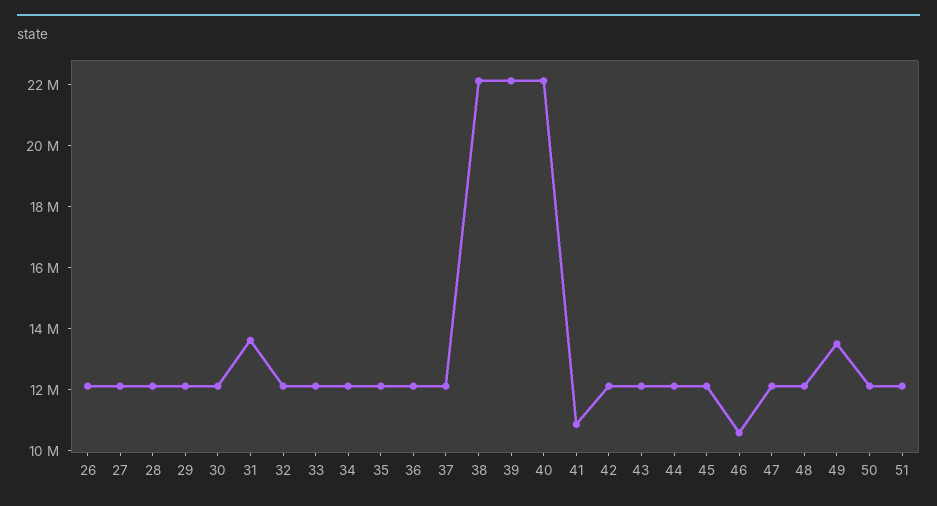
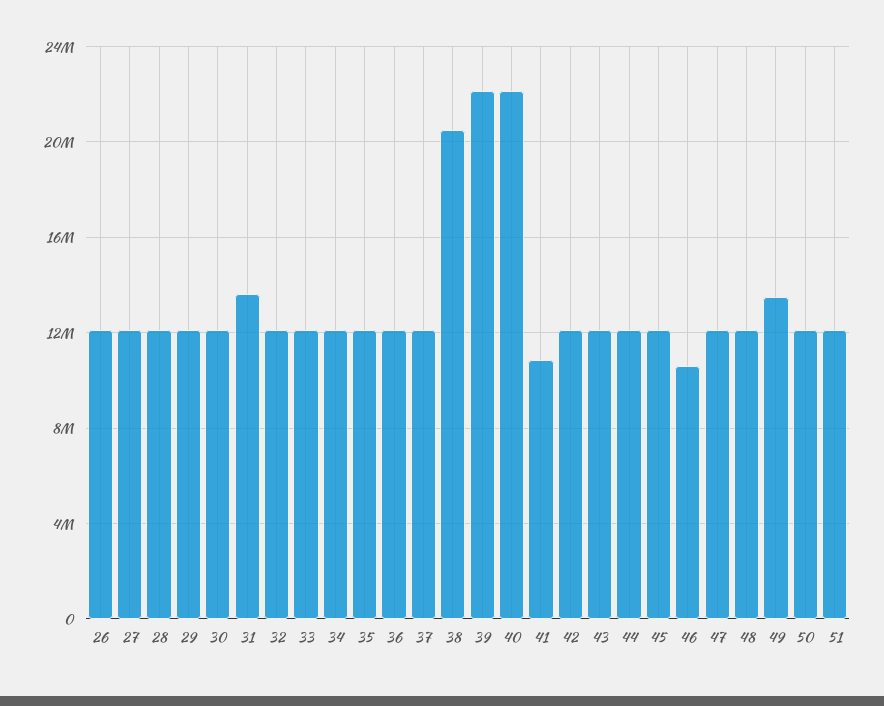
38: 22000000 -> 20500000

